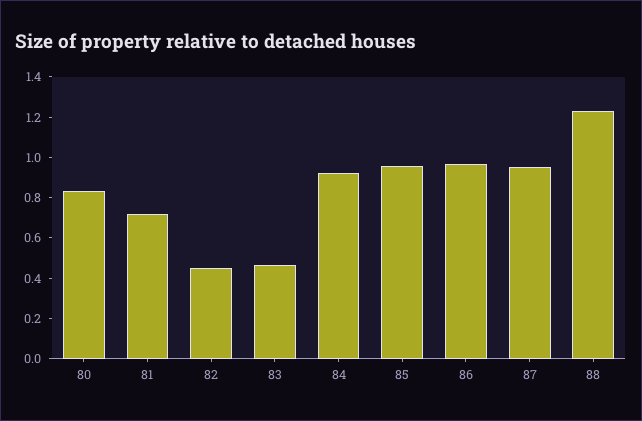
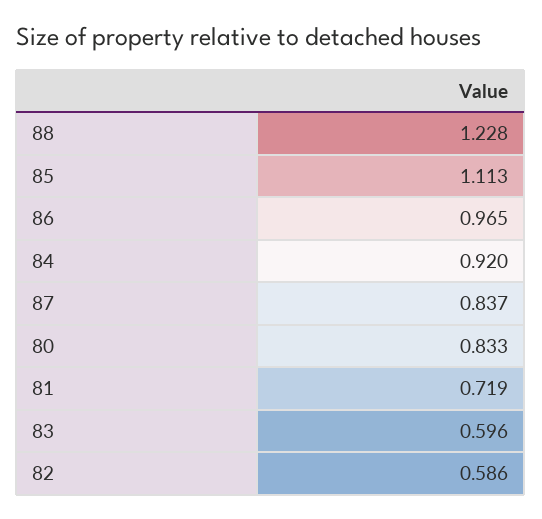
82: 0.45 -> 0.586
83: 0.45 -> 0.596
85: 0.95 -> 1.113
87: 0.95 -> 0.837

